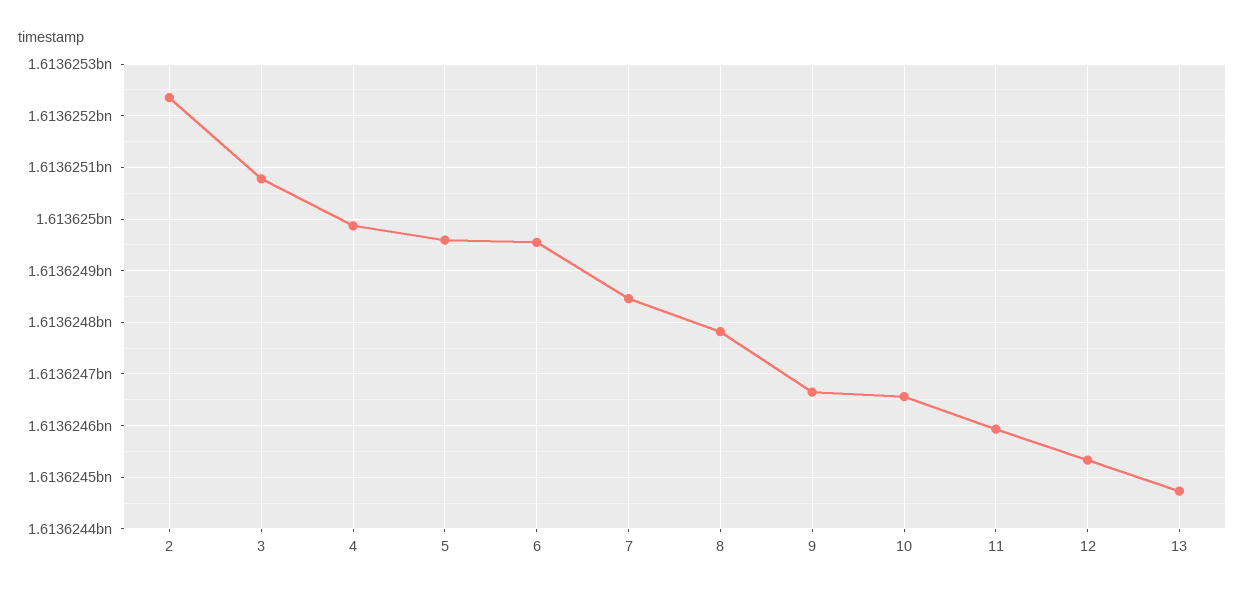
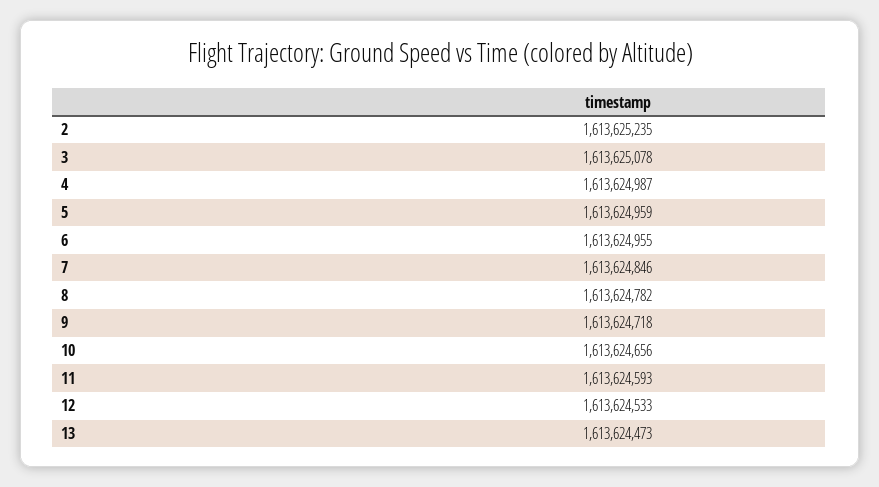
9: 1613624660 -> 1613624718

